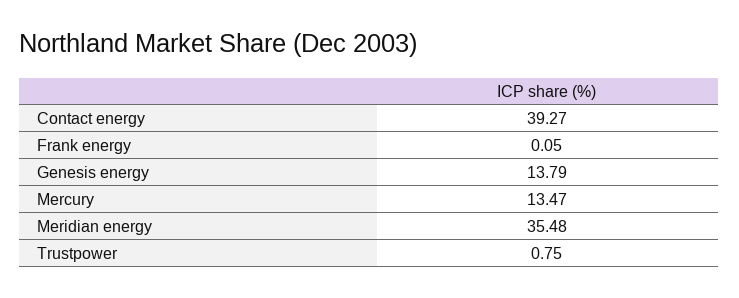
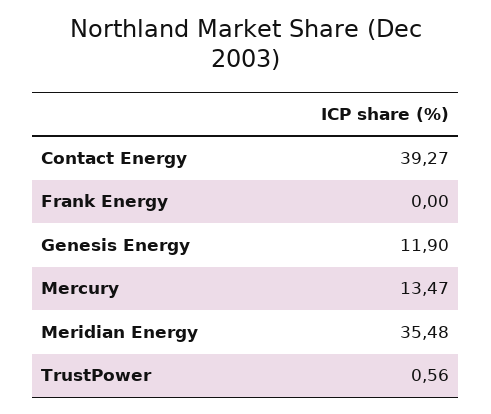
Frank energy: 0.05 -> 0
Genesis energy: 13.79 -> 11.9
Trustpower: 0.75 -> 0.56

